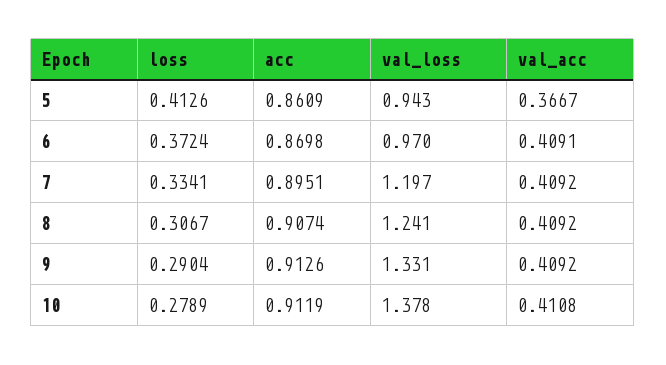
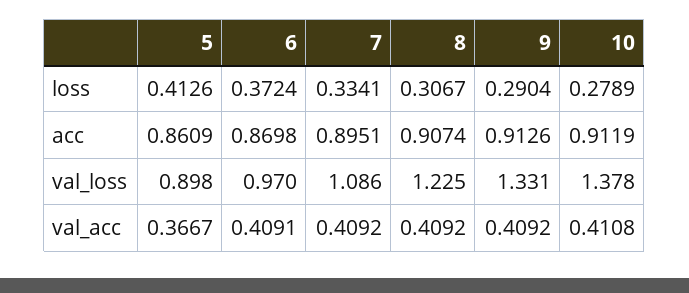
val_loss, 5: 0.943 -> 0.898
val_loss, 7: 1.197 -> 1.086
val_loss, 8: 1.241 -> 1.225

